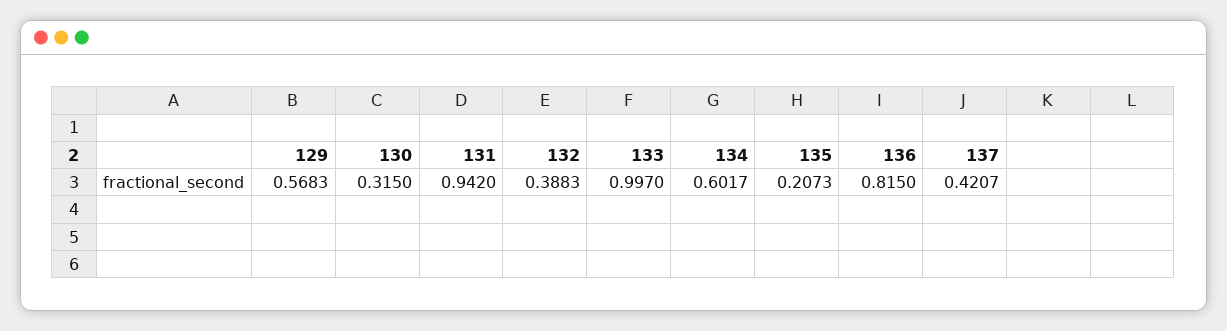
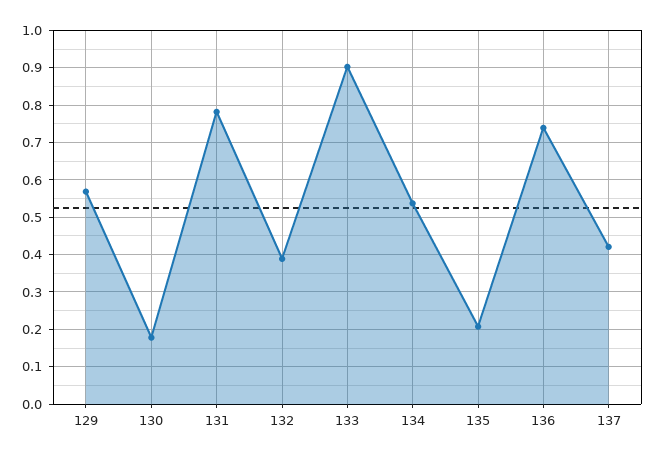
130: 0.315 -> 0.18
131: 0.942 -> 0.78
133: 0.997 -> 0.9
134: 0.6017 -> 0.54
136: 0.815 -> 0.74

